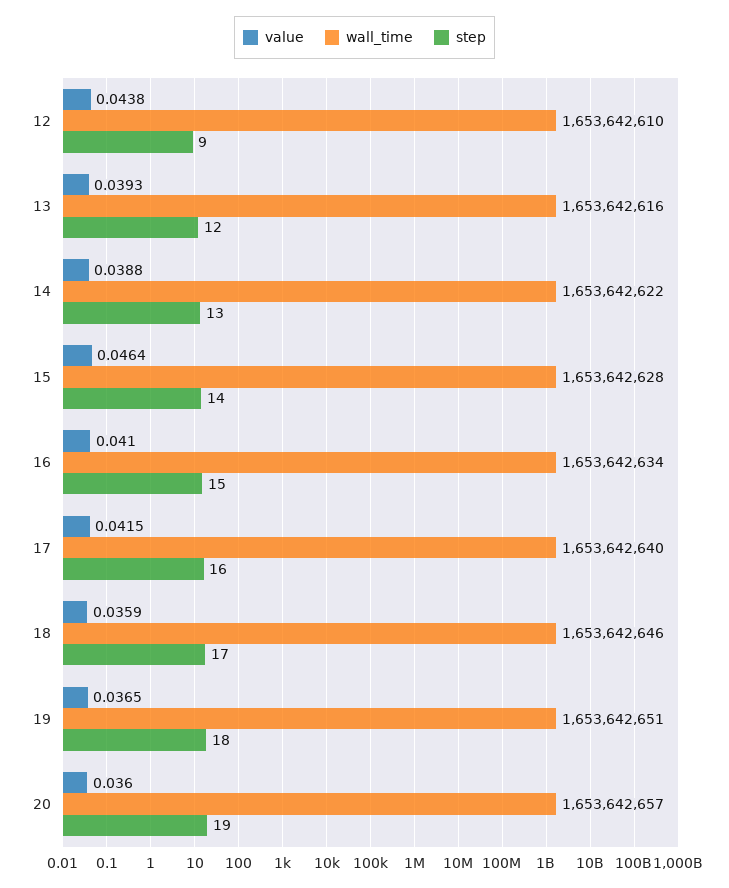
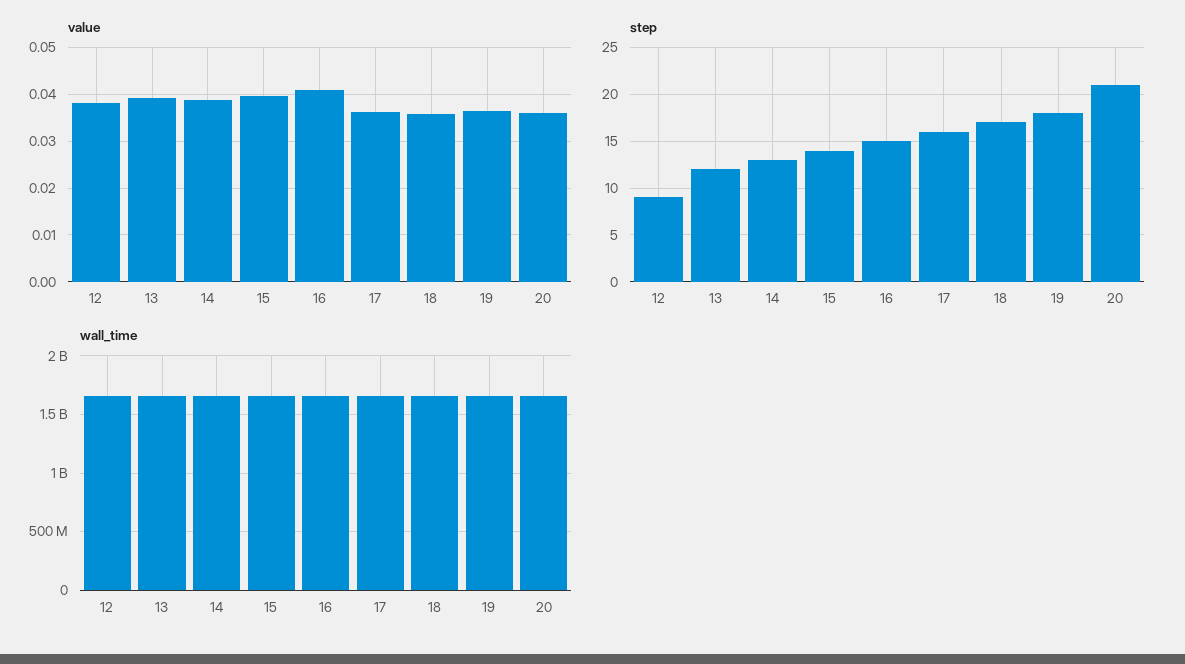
value, 12: 0.0438 -> 0.038
value, 15: 0.0464 -> 0.04
value, 17: 0.0415 -> 0.036
step, 20: 19 -> 21

